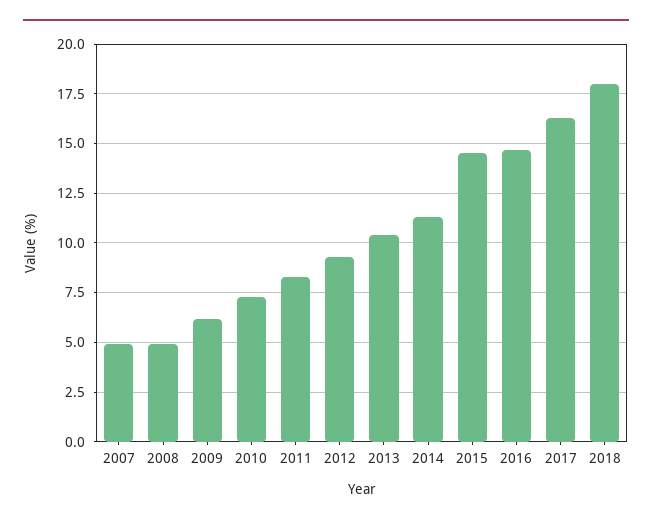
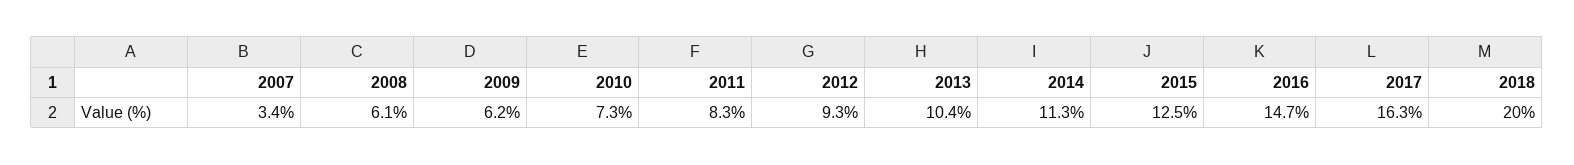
2007: 5 -> 3.4
2008: 5 -> 6.1
2015: 14.5 -> 12.5
2018: 18 -> 20

